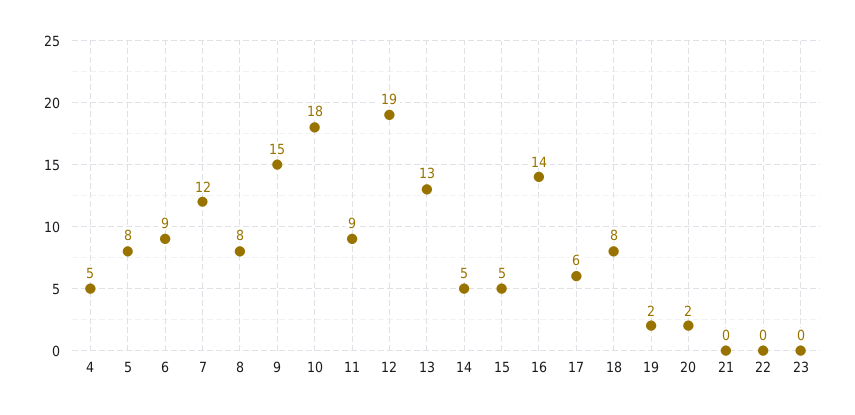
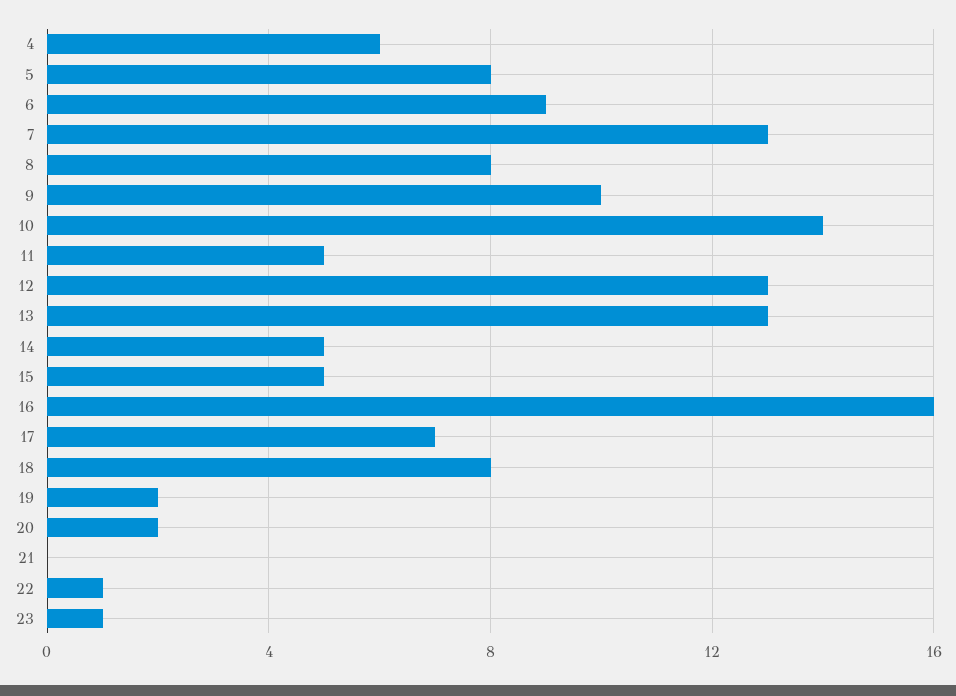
4: 5 -> 6
7: 12 -> 13
9: 15 -> 10
10: 18 -> 14
11: 9 -> 5
12: 19 -> 13
16: 14 -> 16
17: 6 -> 7
22: 0 -> 1
23: 0 -> 1

